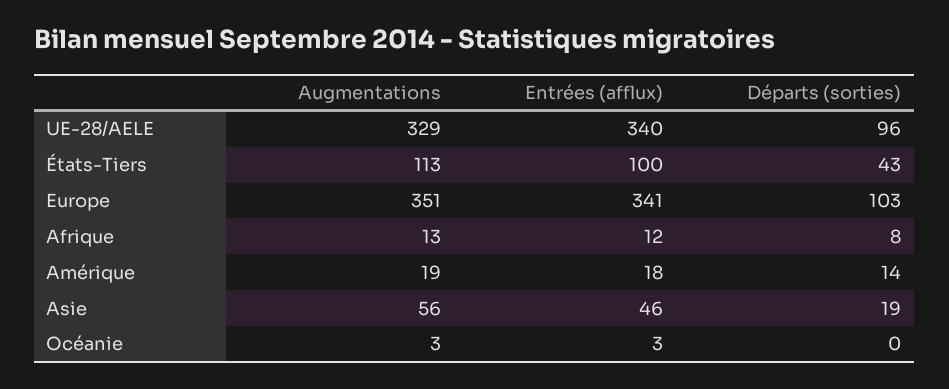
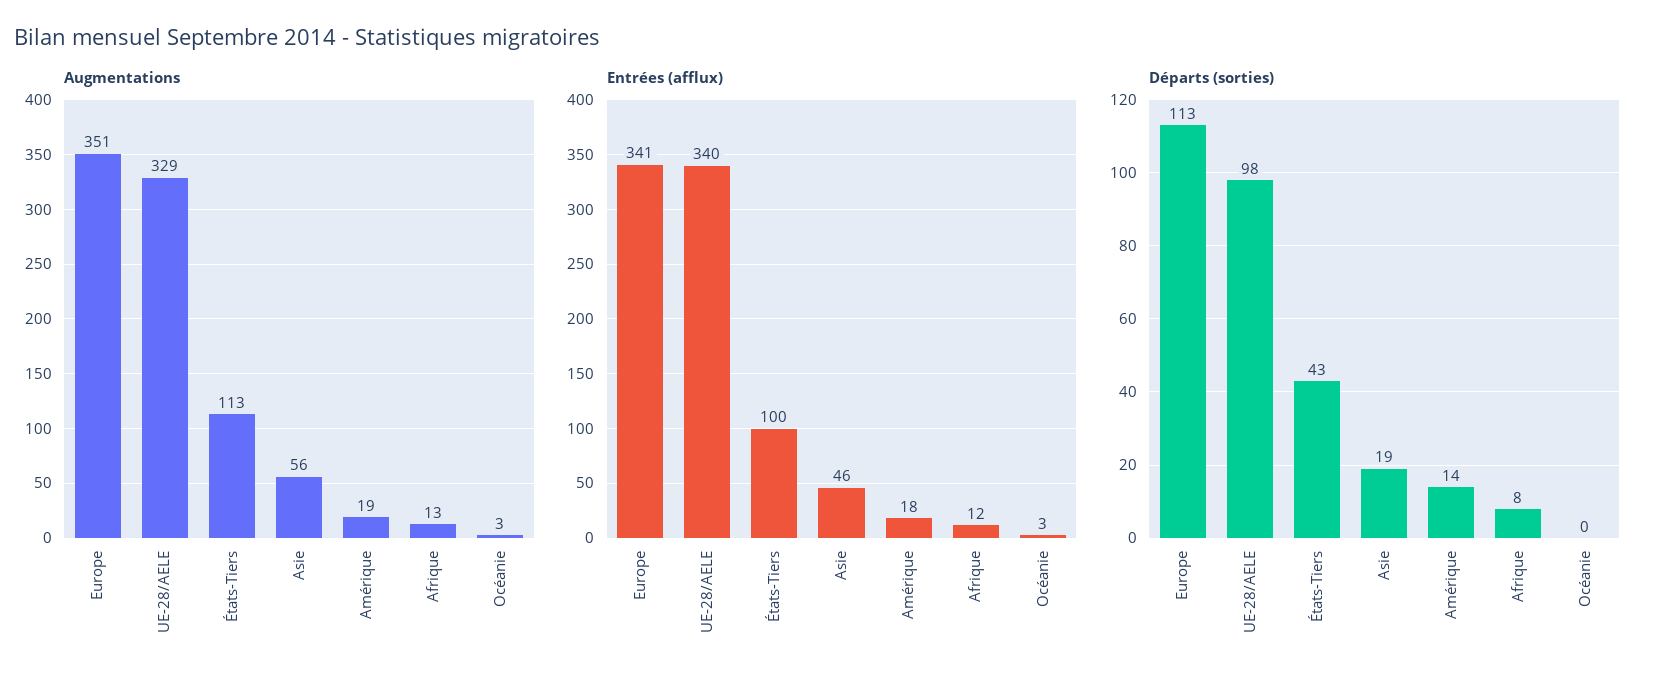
Départs (sorties), UE-28/AELE: 96 -> 98
Départs (sorties), Europe: 103 -> 113

